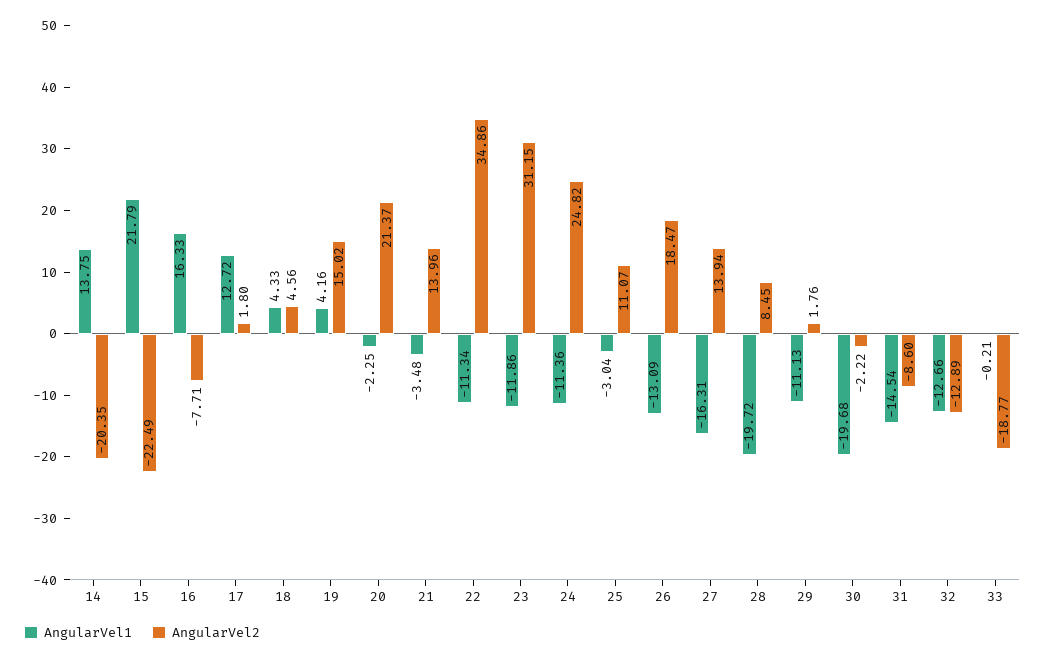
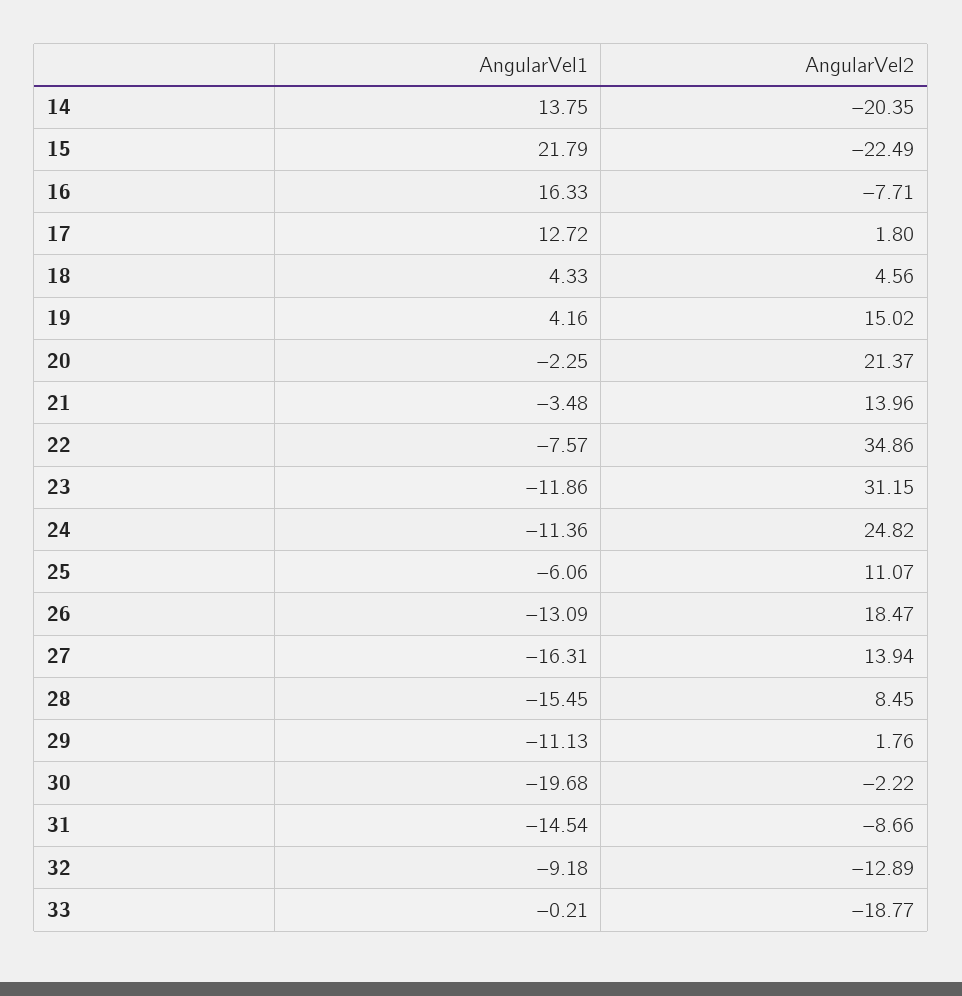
AngularVel1, 22: -11.34 -> -7.57
AngularVel1, 25: -3.04 -> -6.06
AngularVel1, 28: -19.72 -> -15.45
AngularVel2, 31: -8.6 -> -8.66
AngularVel1, 32: -12.66 -> -9.18

